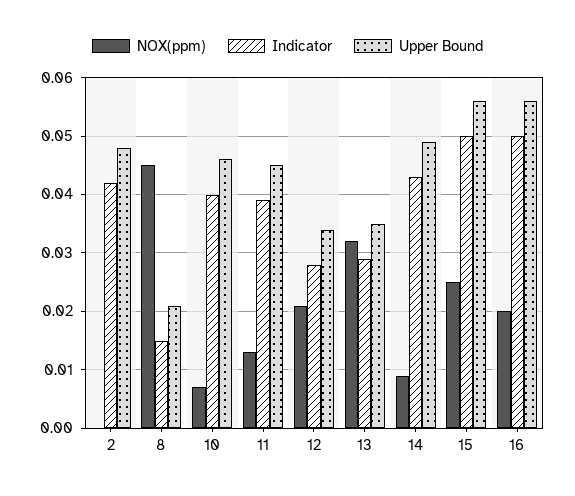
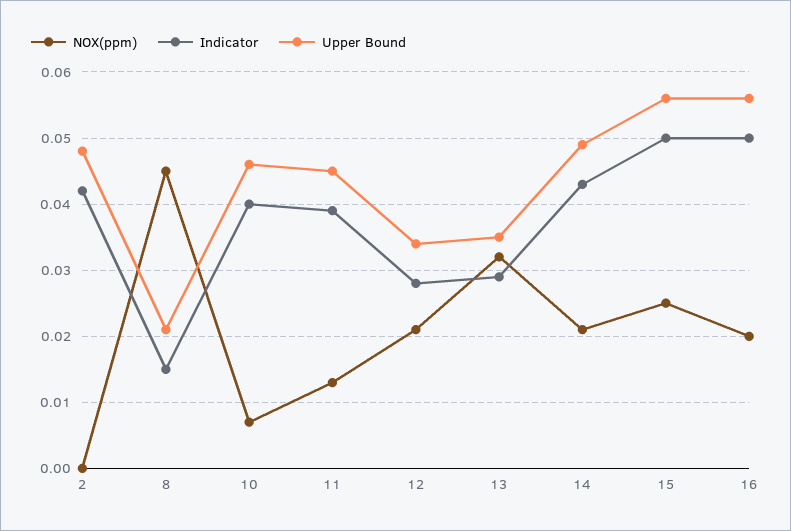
NOX(ppm), 14: 0.01 -> 0.021

